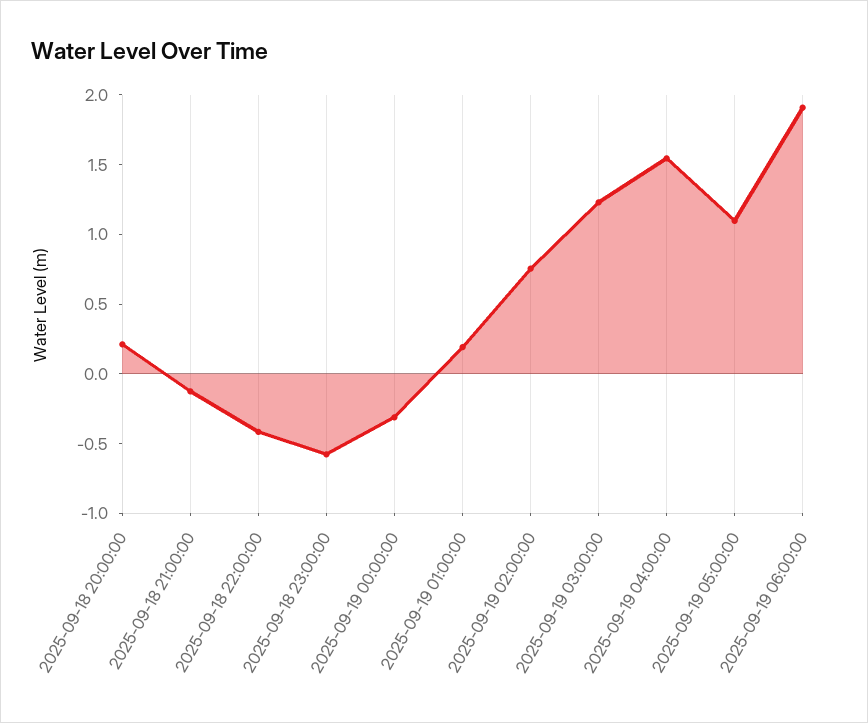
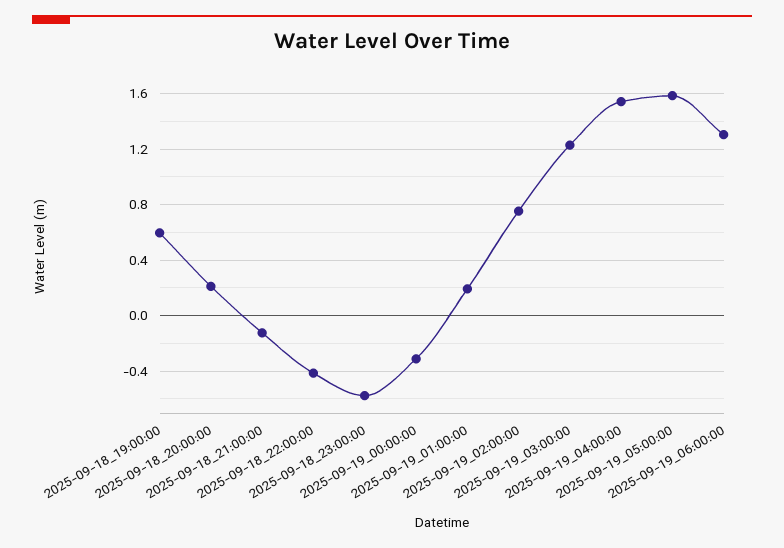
2025-09-19 05:00:00: 1.1 -> 1.6
2025-09-19 06:00:00: 1.9 -> 1.3
2025-09-18_19:00:00: none -> 0.6

